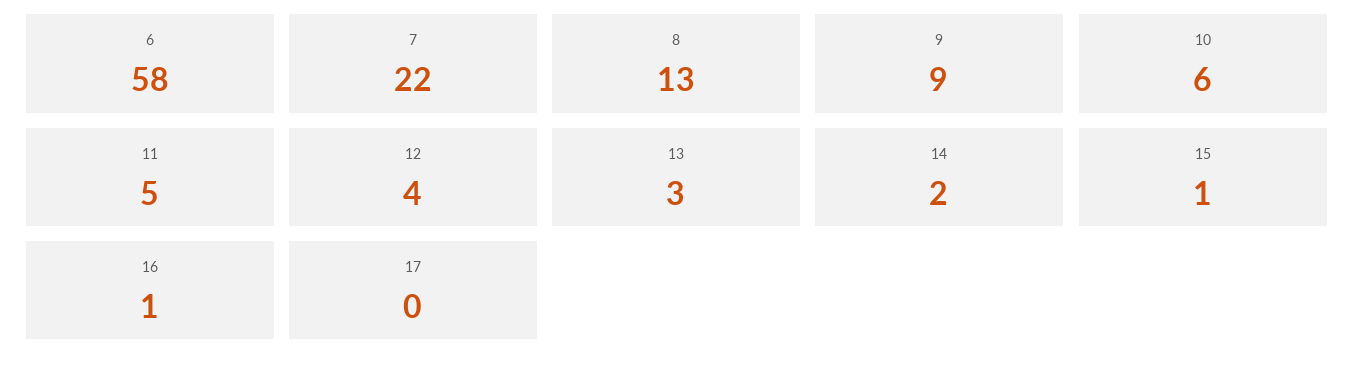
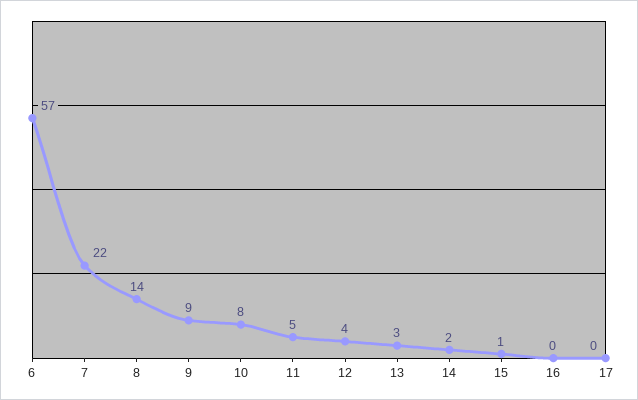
6: 58 -> 57
8: 13 -> 14
10: 6 -> 8
16: 1 -> 0

